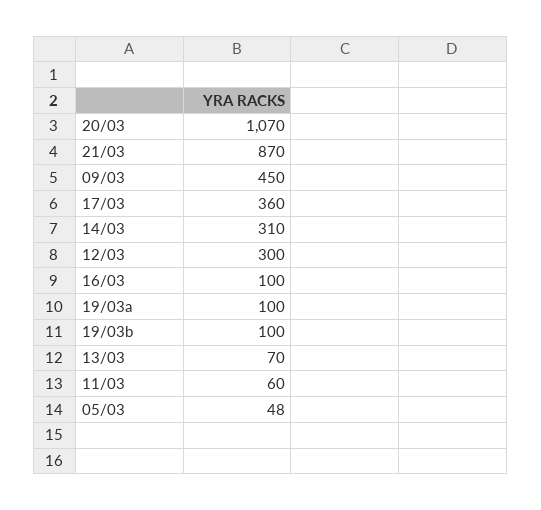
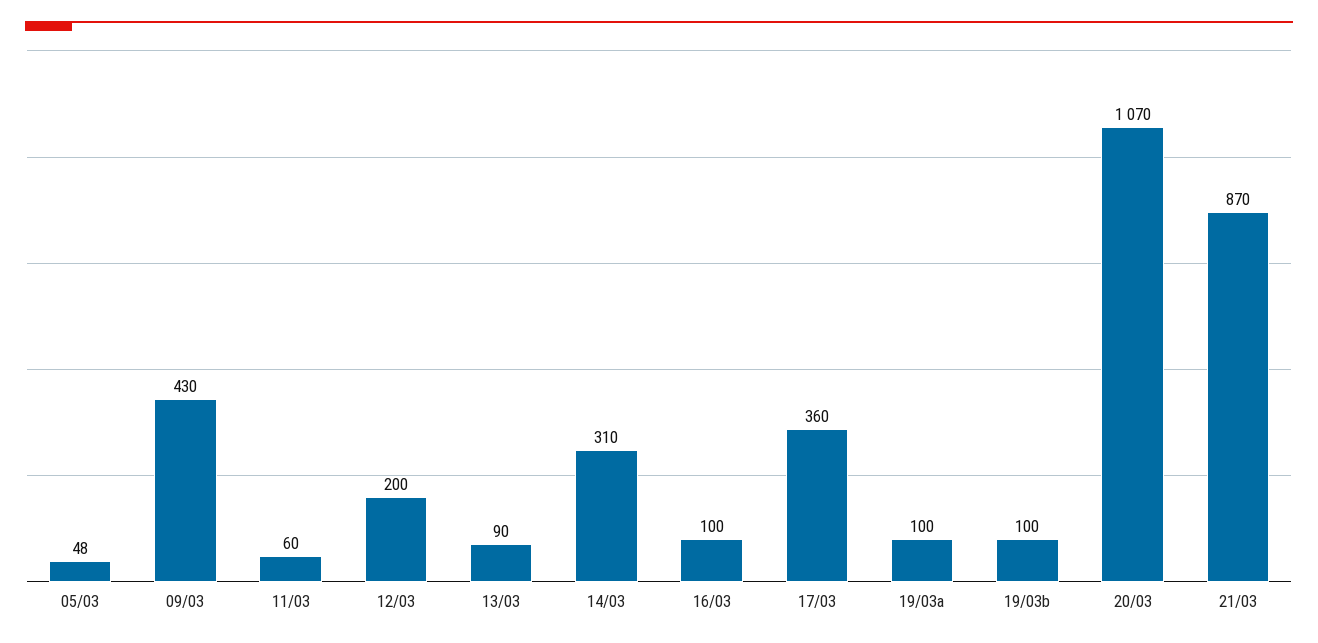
09/03: 450 -> 430
12/03: 300 -> 200
13/03: 70 -> 90

